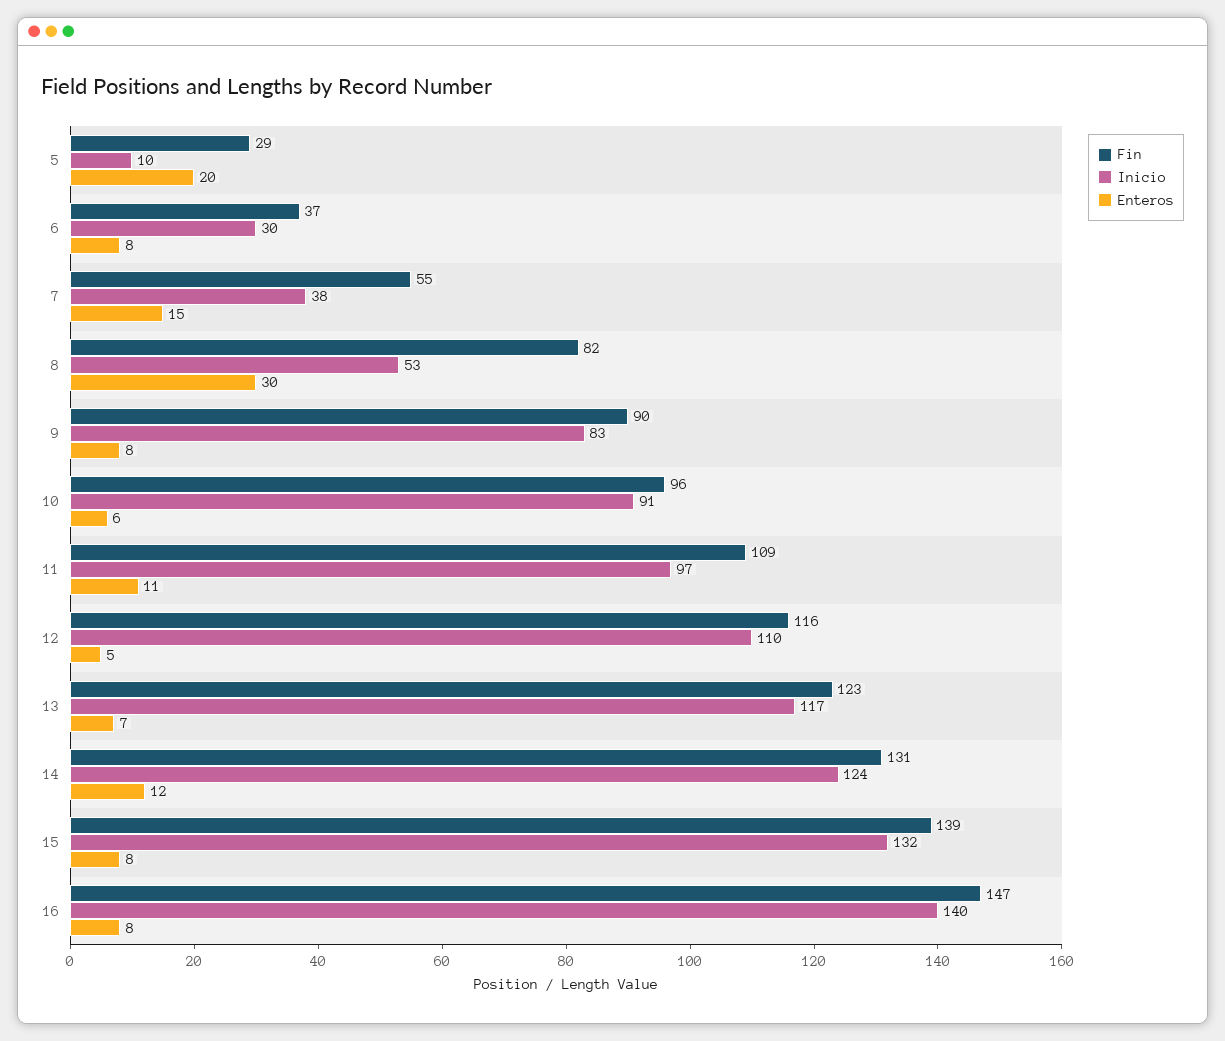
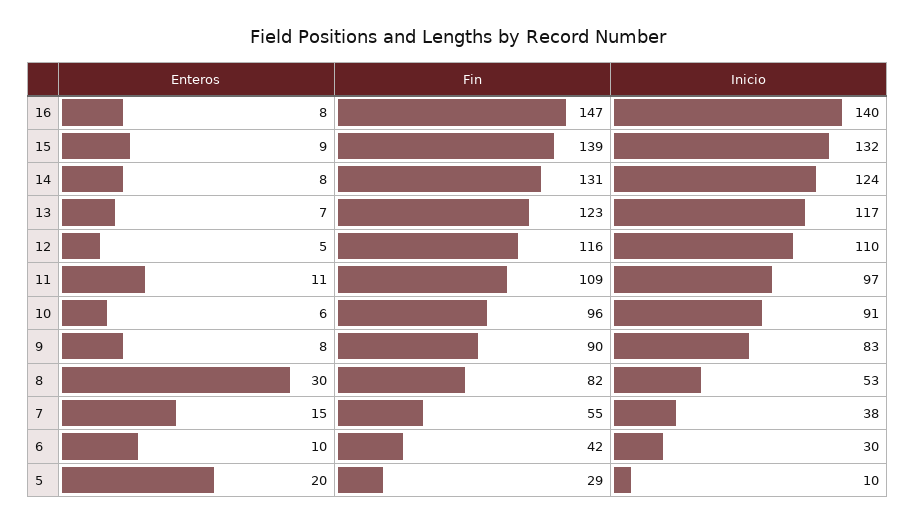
Fin, 6: 37 -> 42
Enteros, 6: 8 -> 10
Enteros, 14: 12 -> 8
Enteros, 15: 8 -> 9

